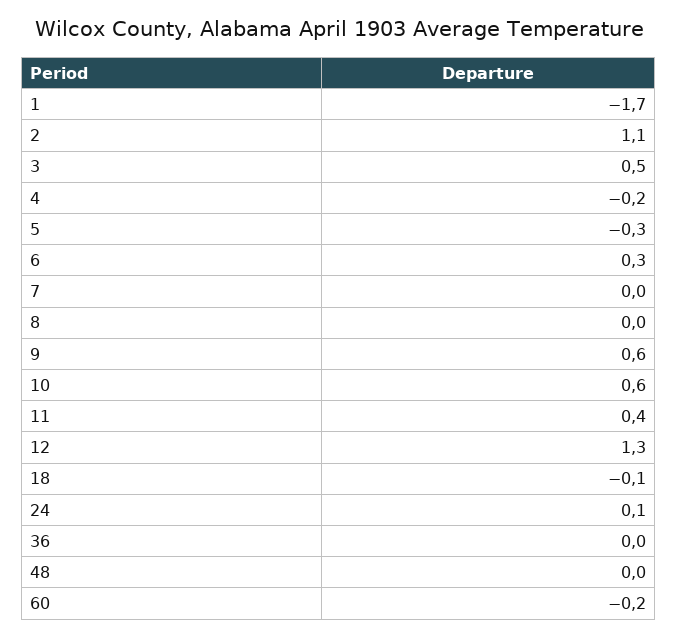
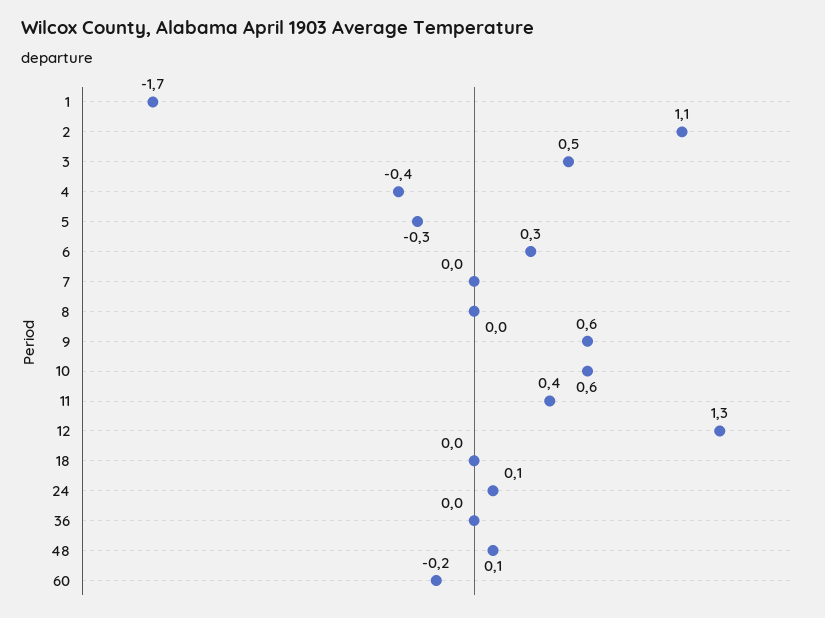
4: -0.2 -> -0.4
18: -0.1 -> 0
48: 0 -> 0.1

